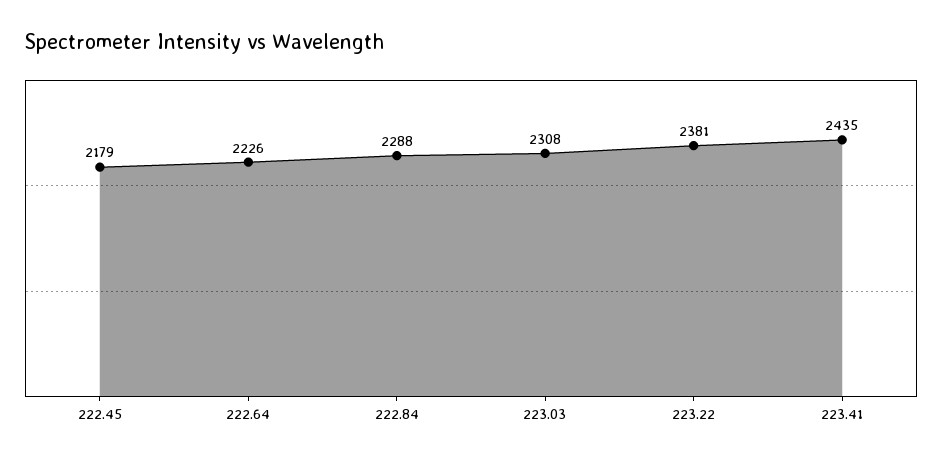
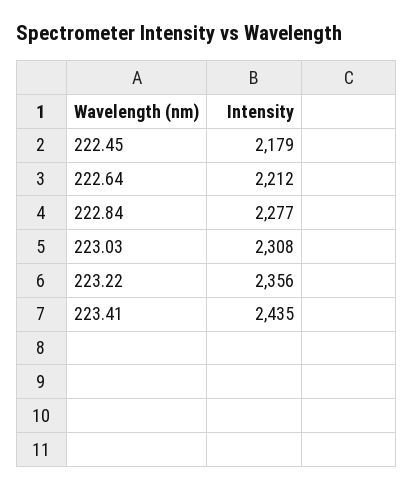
222.64: 2226 -> 2212
222.84: 2288 -> 2277
223.22: 2381 -> 2356

